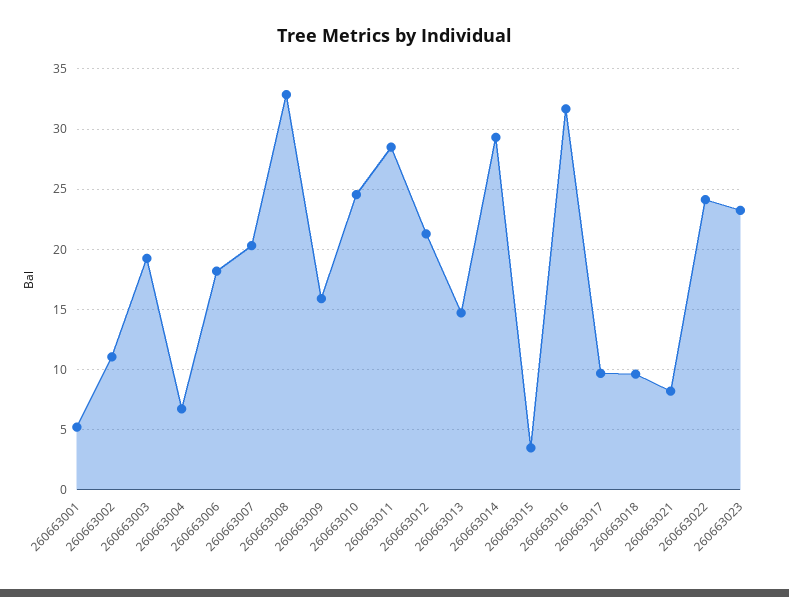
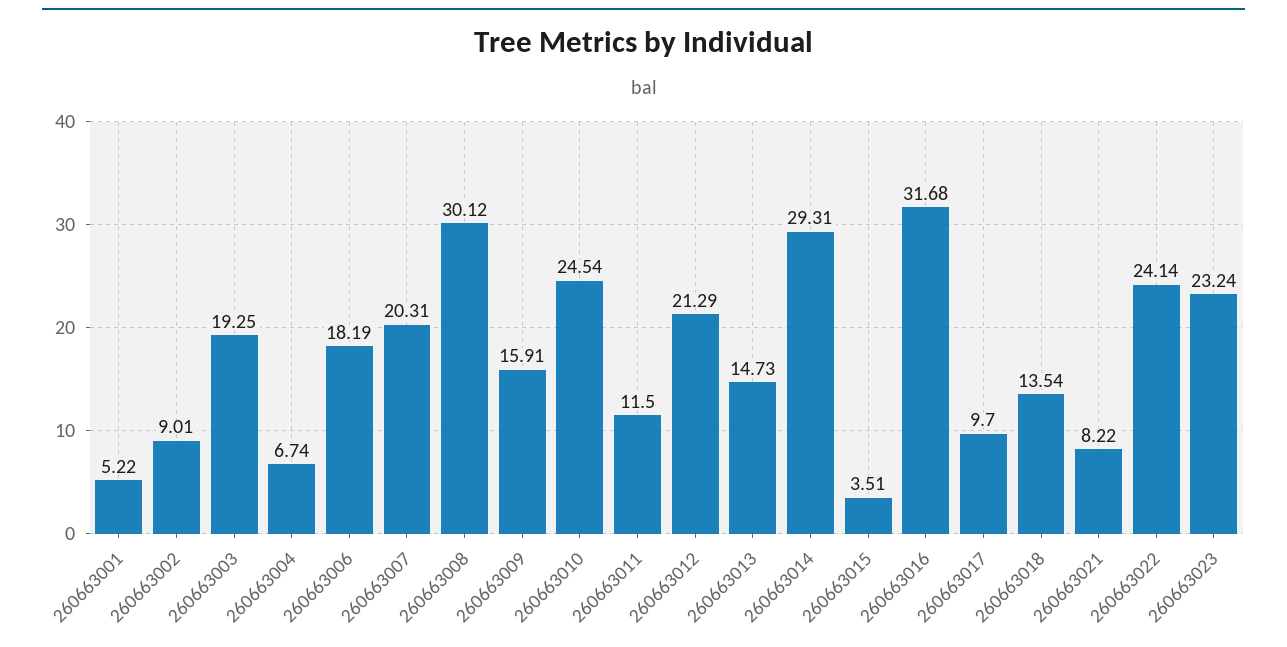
260663002: 11 -> 9.01
260663008: 33 -> 30.12
260663011: 28.5 -> 11.5
260663018: 9.5 -> 13.54

